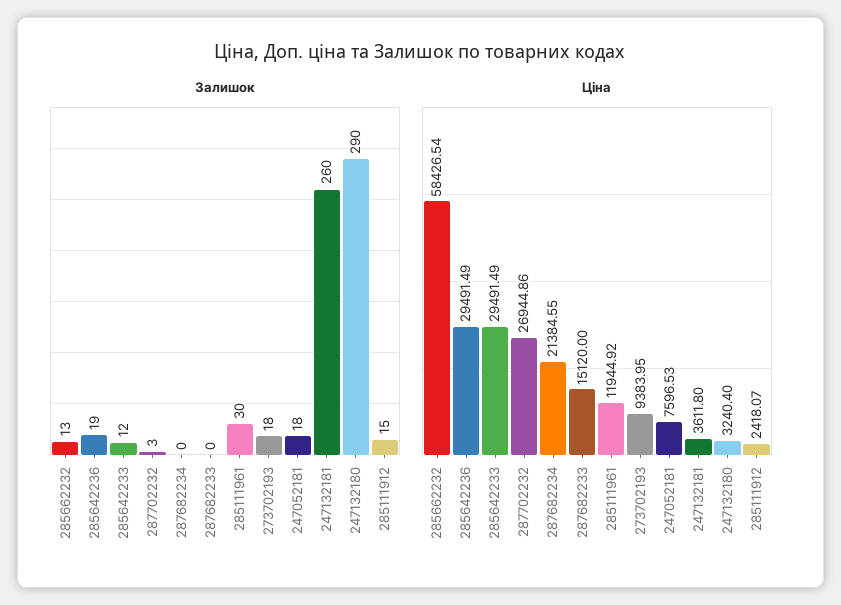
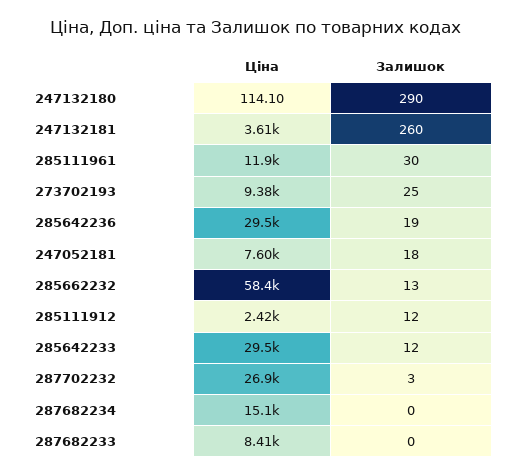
Залишок, 273702193: 18 -> 25
Залишок, 285111912: 15 -> 12
Ціна, 287682234: 21384.55 -> 15100
Ціна, 287682233: 15120 -> 8410
Ціна, 247132180: 3240.4 -> 114.1

